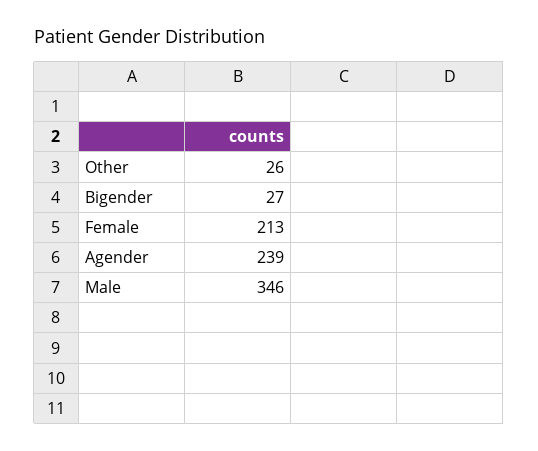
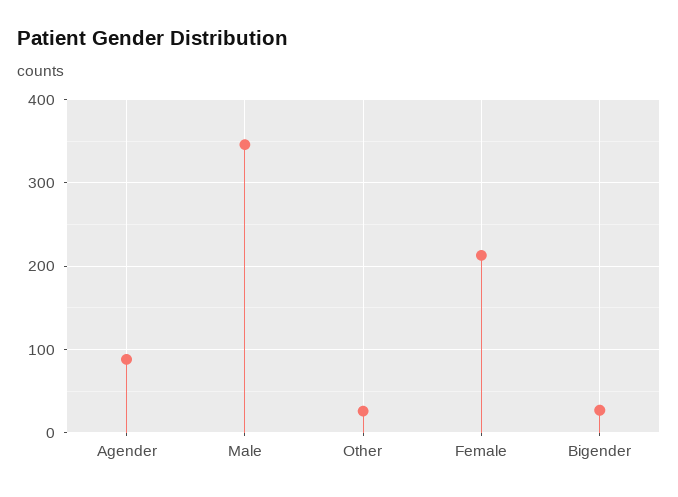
Agender: 239 -> 90

